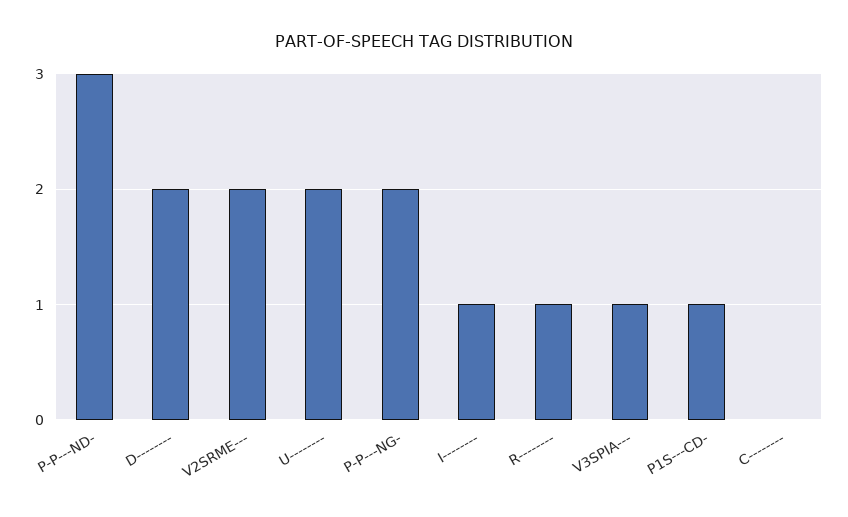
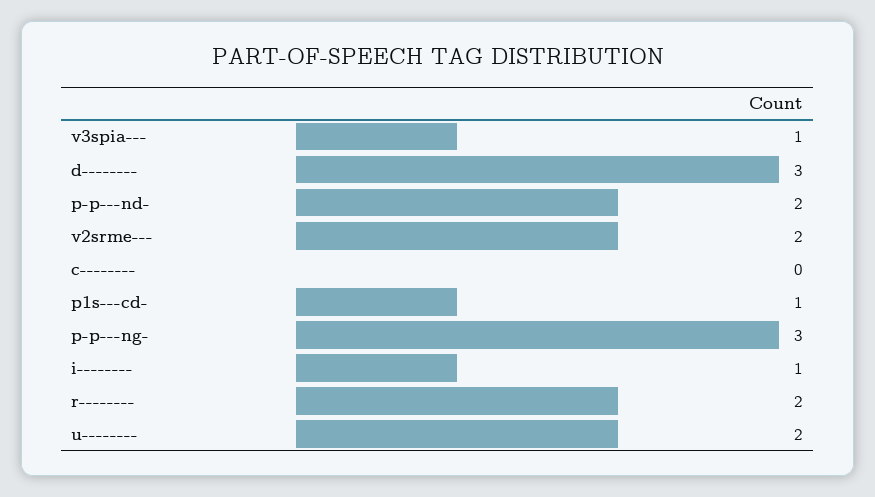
P-P---ND-: 3 -> 2
D--------: 2 -> 3
P-P---NG-: 2 -> 3
R--------: 1 -> 2

